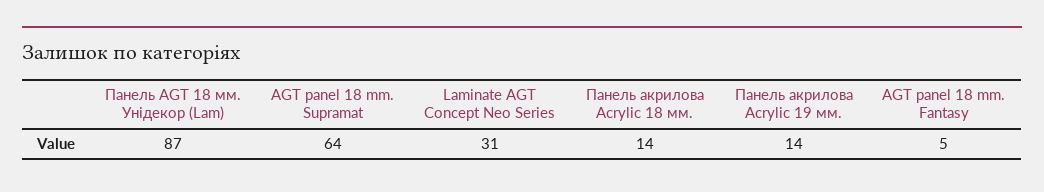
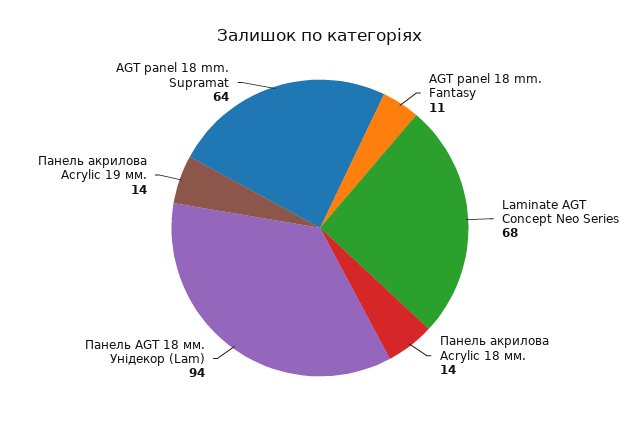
Панель AGT 18 мм. Унідекор (Lam): 87 -> 94
Laminate AGT Concept Neo Series: 31 -> 68
AGT panel 18 mm. Fantasy: 5 -> 11

